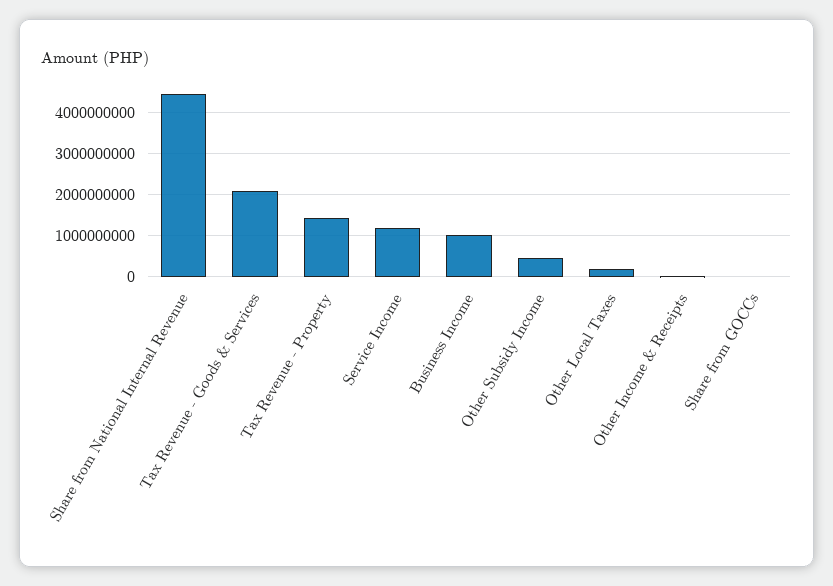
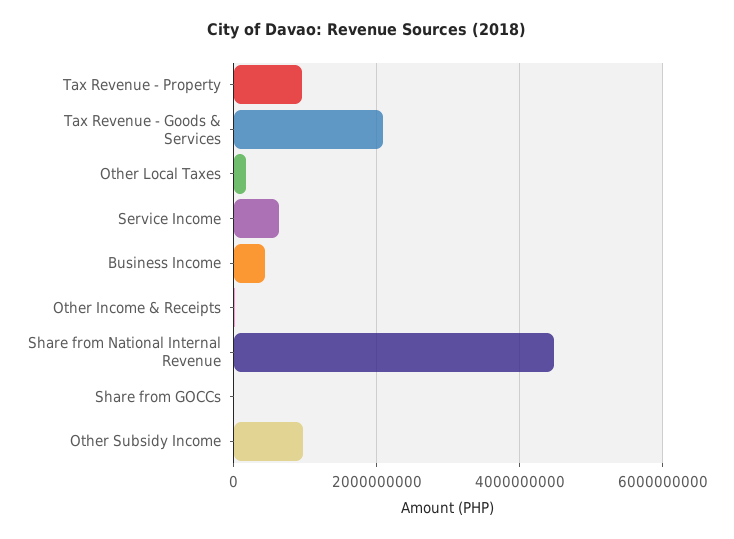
Tax Revenue - Property: 1400000000 -> 1000000000
Service Income: 1200000000 -> 600000000
Business Income: 1000000000 -> 400000000
Other Subsidy Income: 400000000 -> 1000000000

